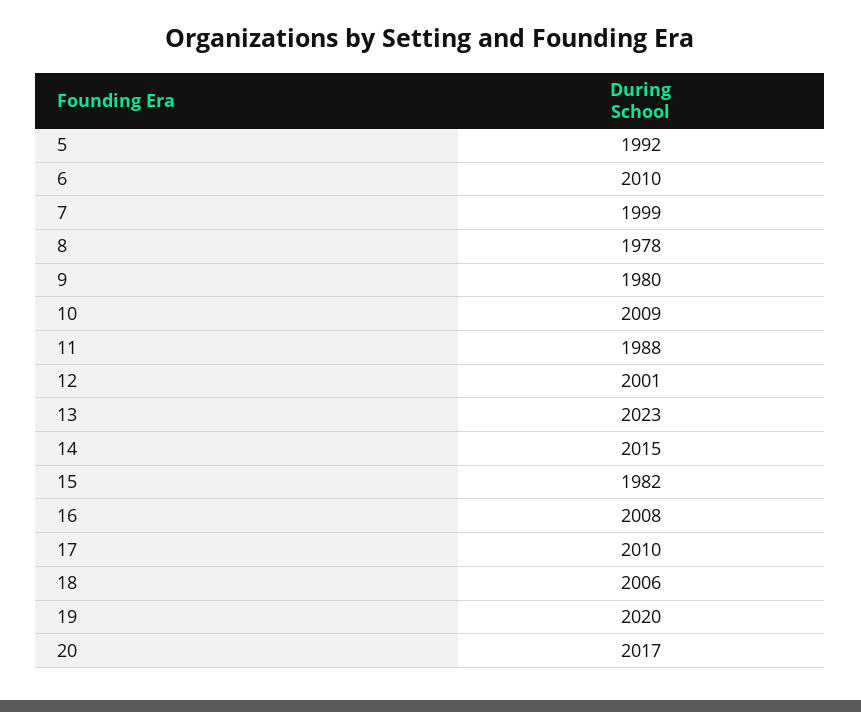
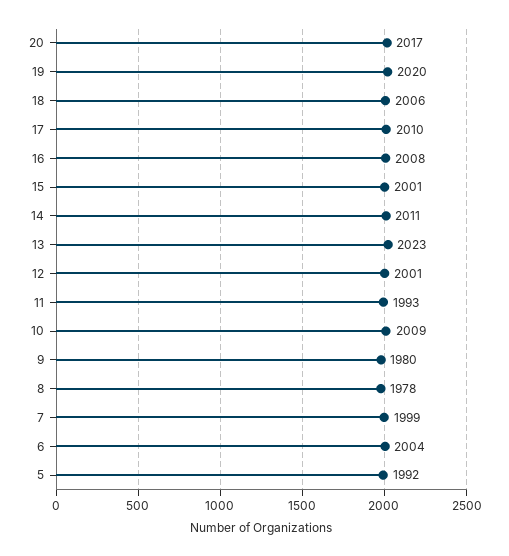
6: 2010 -> 2004
11: 1988 -> 1993
14: 2015 -> 2011
15: 1982 -> 2001

